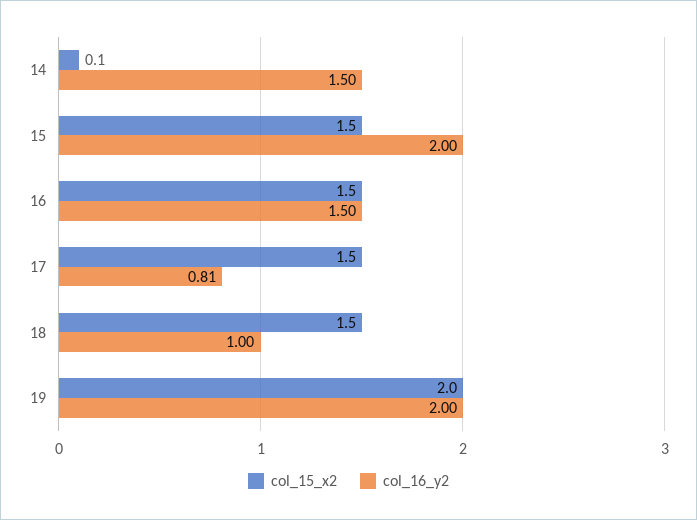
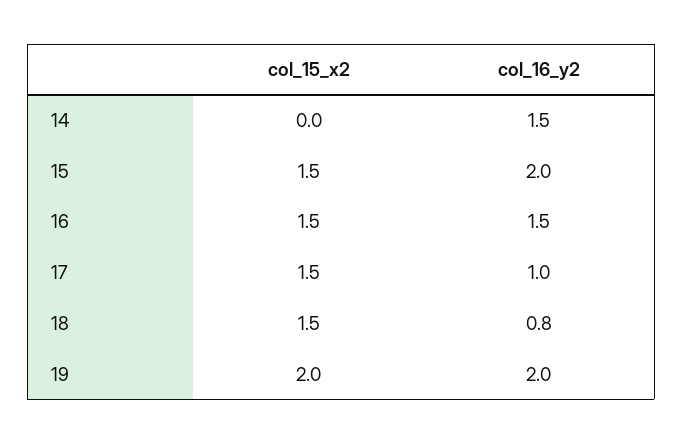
col_15_x2, 14: 0.1 -> 0
col_16_y2, 17: 0.81 -> 1
col_16_y2, 18: 1 -> 0.8

